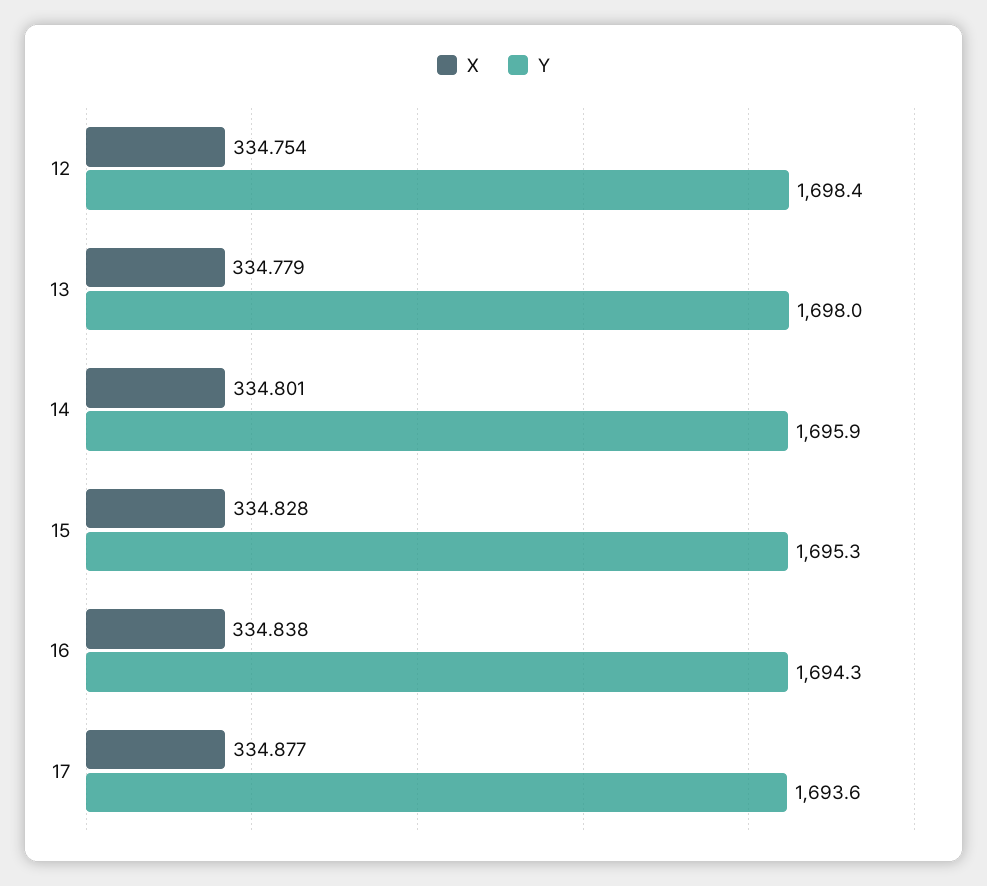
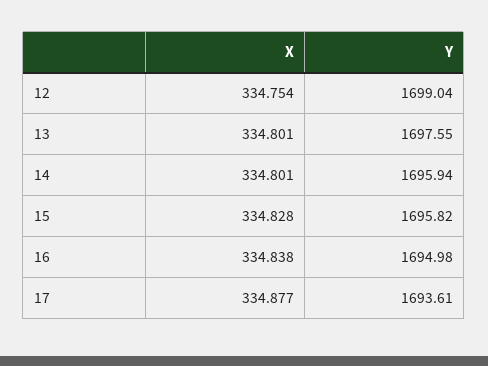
Y, 12: 1698.4 -> 1699.04
X, 13: 334.779 -> 334.801
Y, 13: 1698 -> 1697.55
Y, 15: 1695.3 -> 1695.82
Y, 16: 1694.3 -> 1694.98

